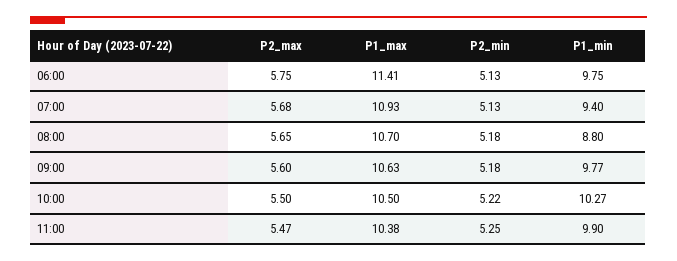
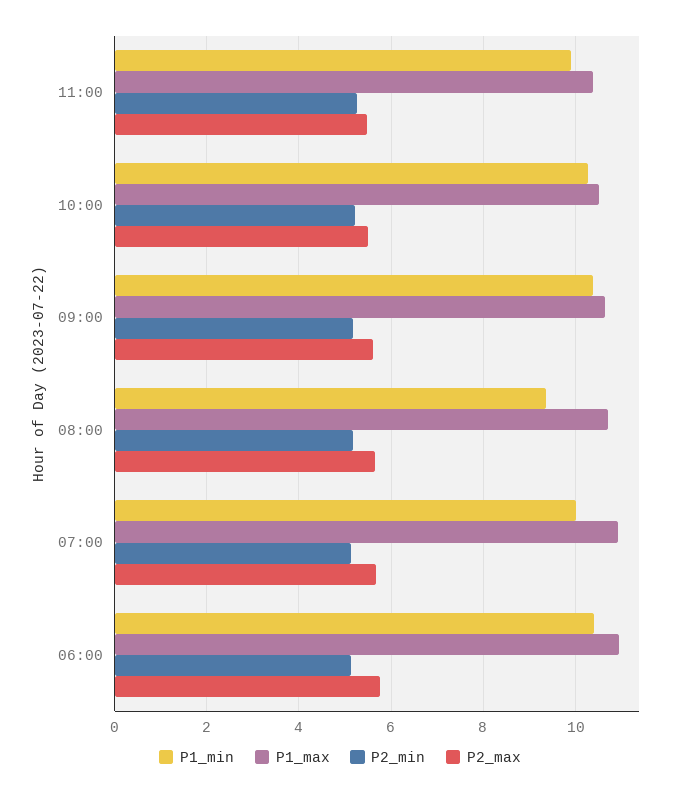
P1_max, 06:00: 11.41 -> 11
P1_min, 06:00: 9.75 -> 10.4
P1_min, 07:00: 9.4 -> 10
P1_min, 08:00: 8.8 -> 9.4
P1_min, 09:00: 9.77 -> 10.4

